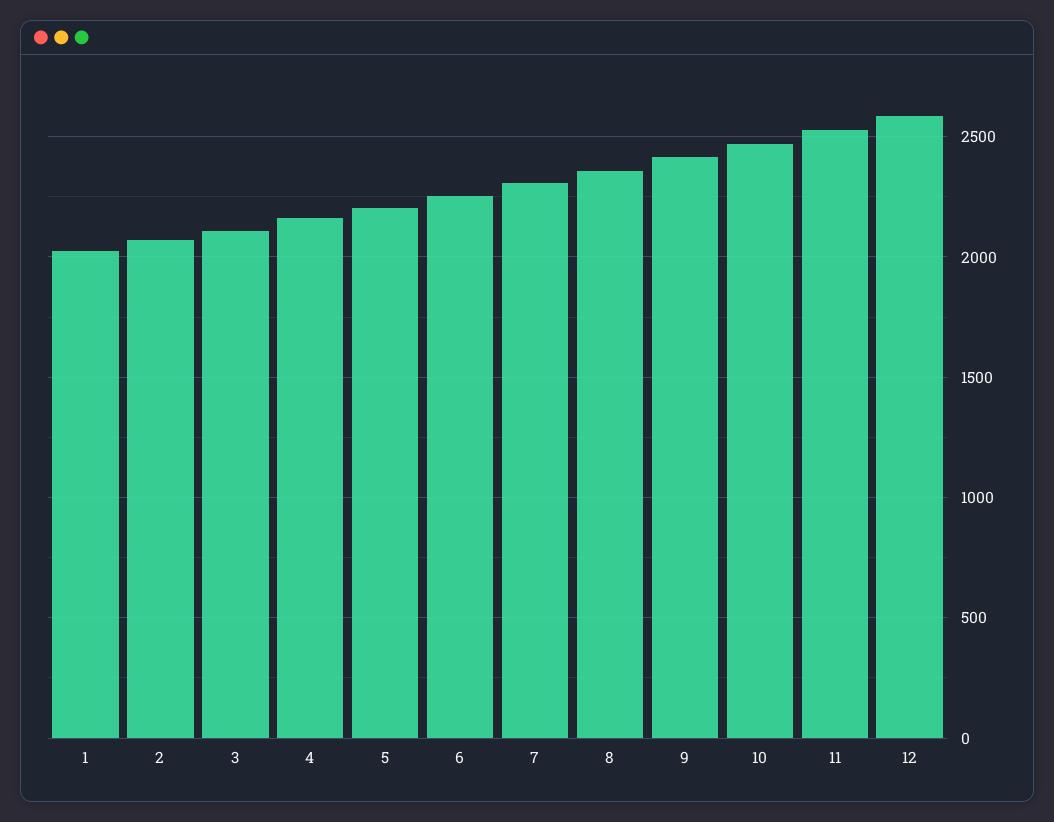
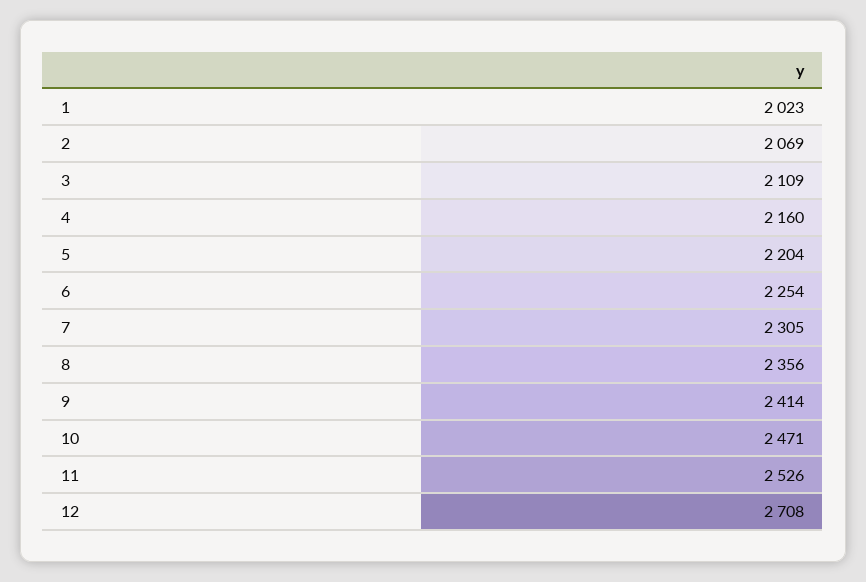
12: 2600 -> 2708

